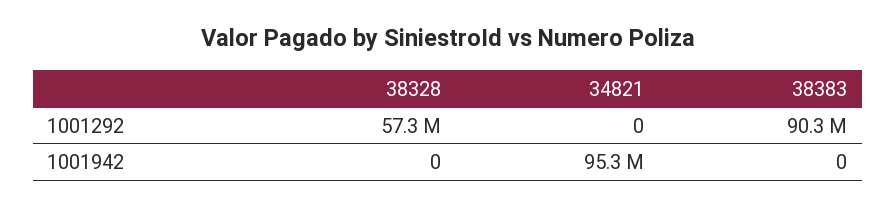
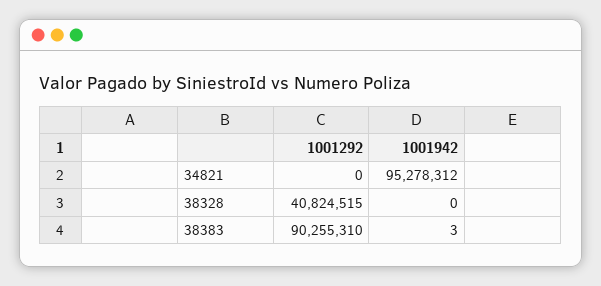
38328, 1001292: 57300000 -> 40824515
38383, 1001942: 0 -> 3

